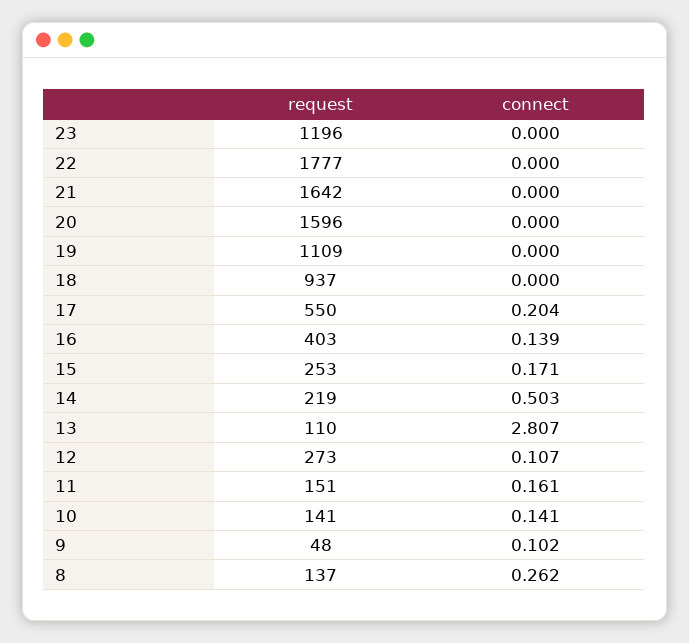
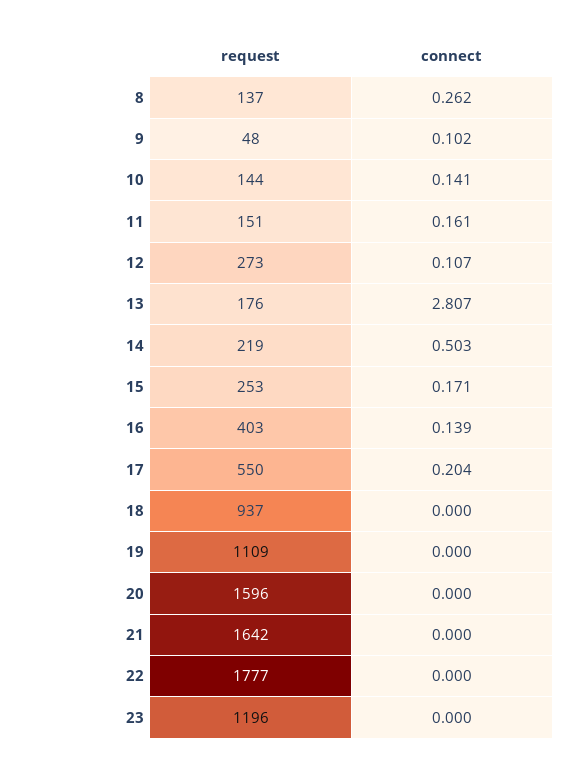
request, 13: 110 -> 176
request, 10: 141 -> 144

